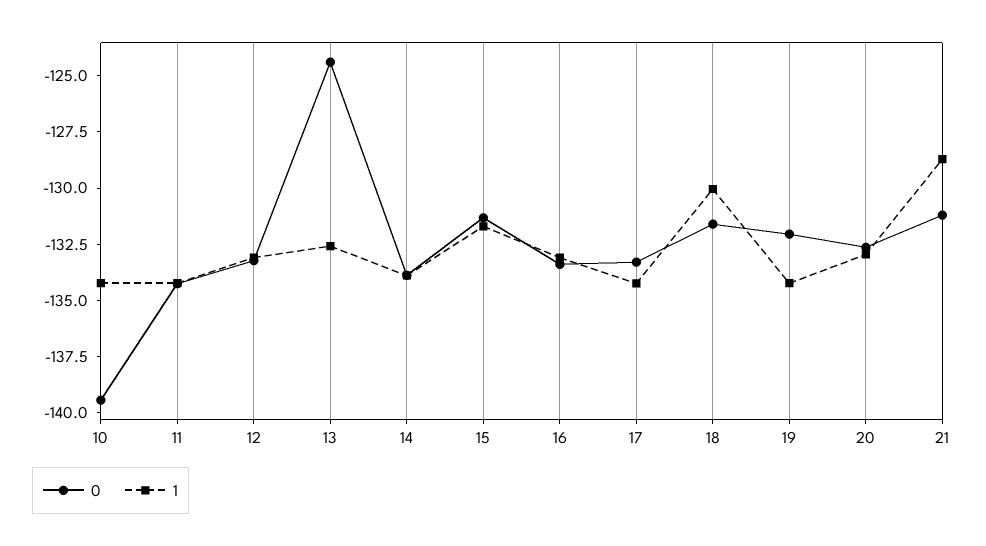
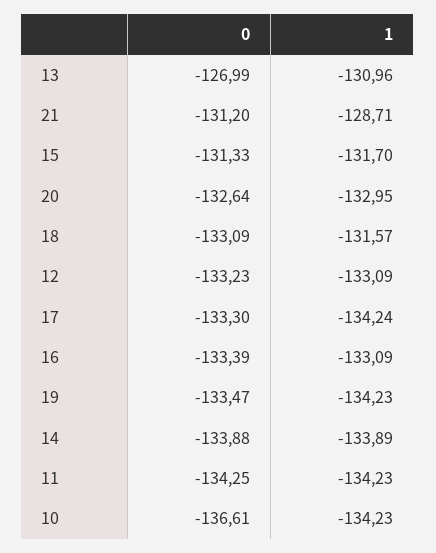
0, 10: -139.5 -> -136.61
0, 13: -124.5 -> -126.99
1, 13: -132.5 -> -130.96
0, 18: -131.5 -> -133.09
1, 18: -130 -> -131.57
0, 19: -132 -> -133.47

